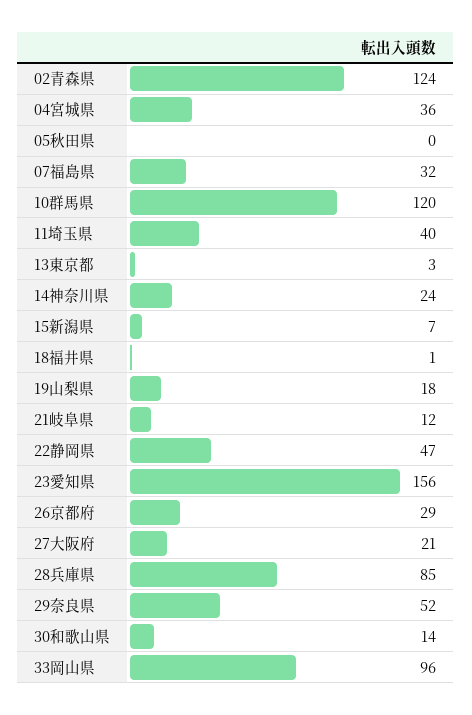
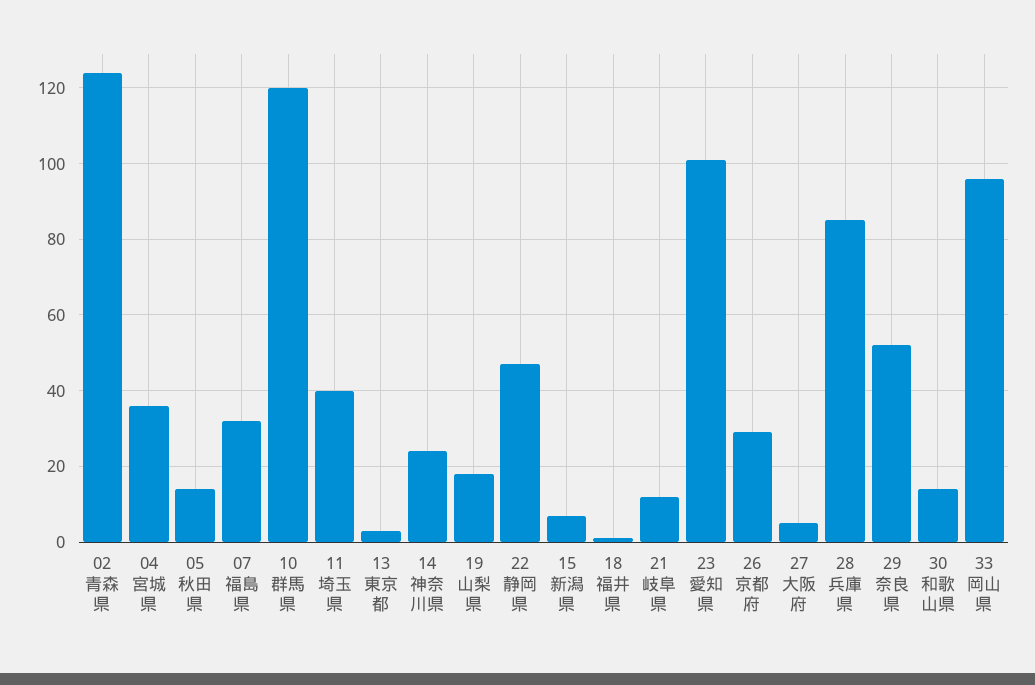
05秋田県: 0 -> 15
23愛知県: 156 -> 100
27大阪府: 21 -> 5

